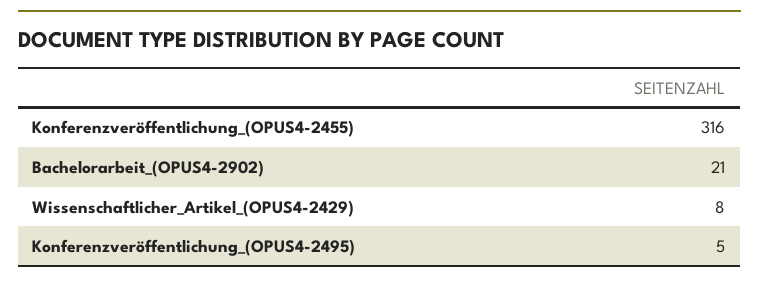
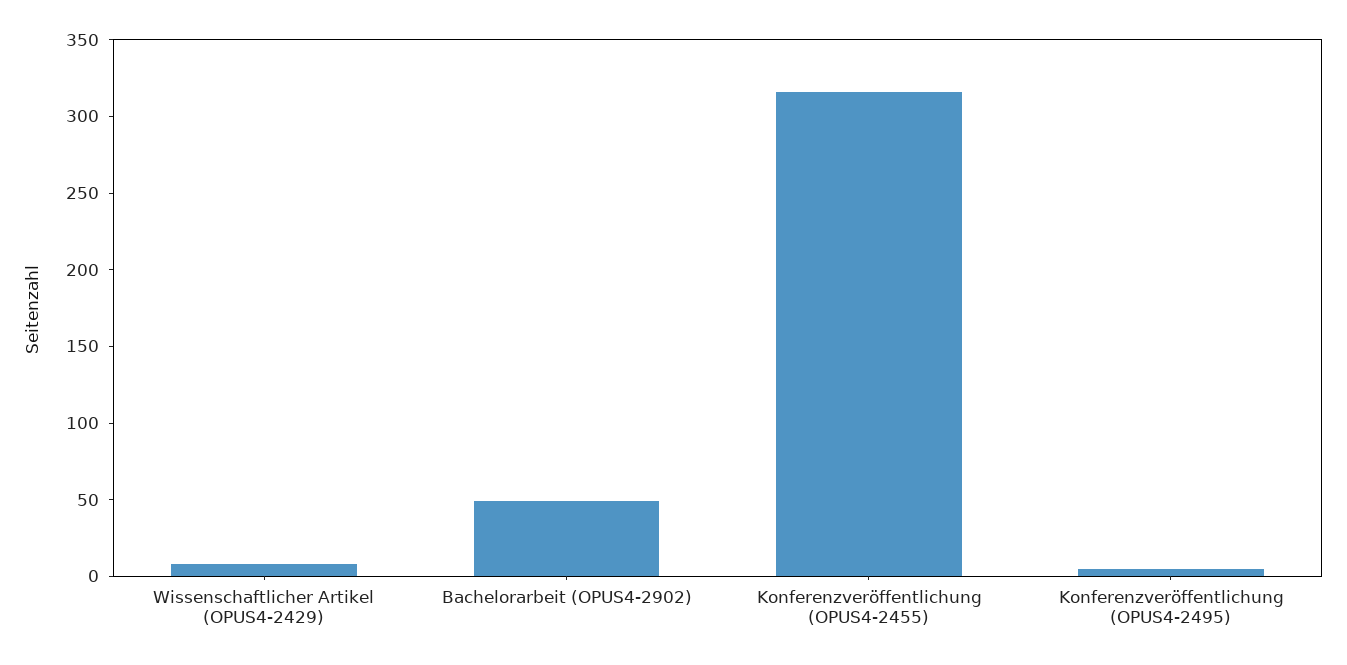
Bachelorarbeit_(OPUS4-2902): 21 -> 50

